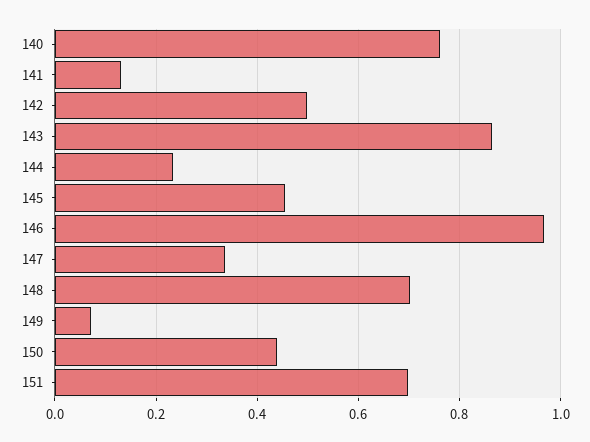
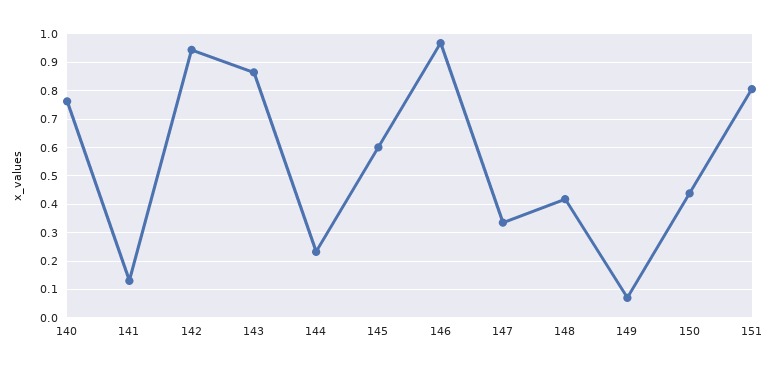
142: 0.5 -> 0.95
145: 0.46 -> 0.6
148: 0.7 -> 0.425
151: 0.7 -> 0.8

